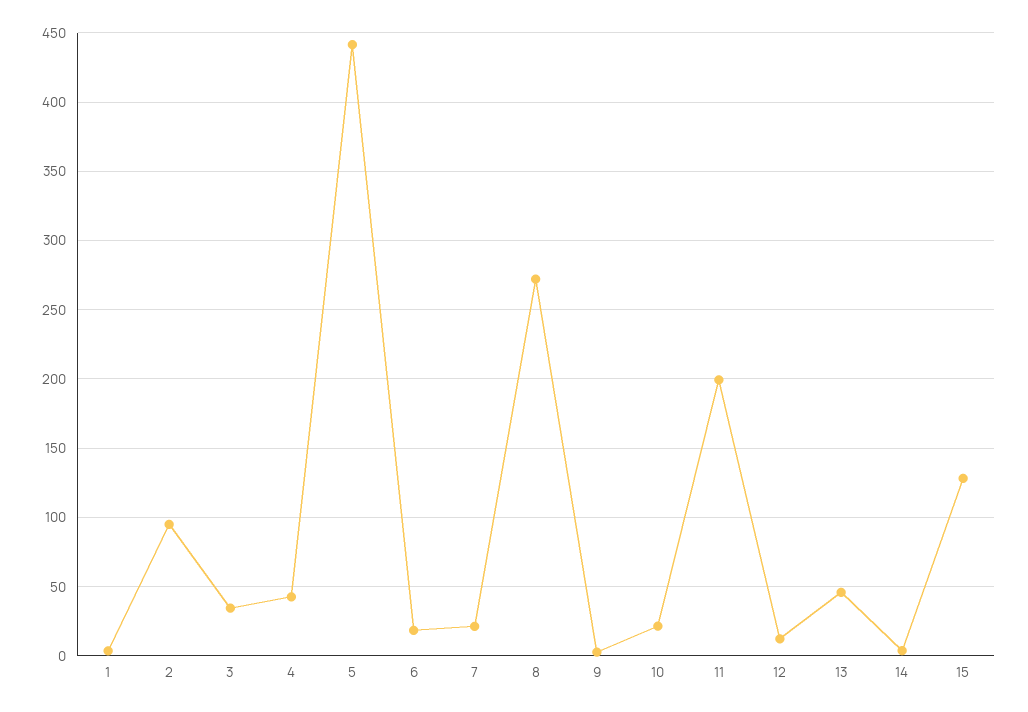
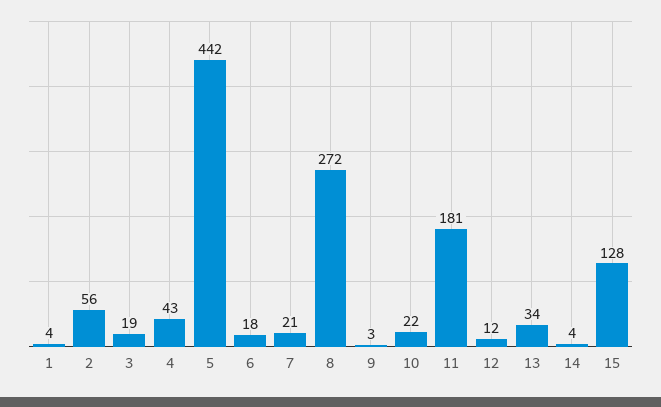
2: 95 -> 56
3: 35 -> 19
11: 200 -> 181
13: 45 -> 34

